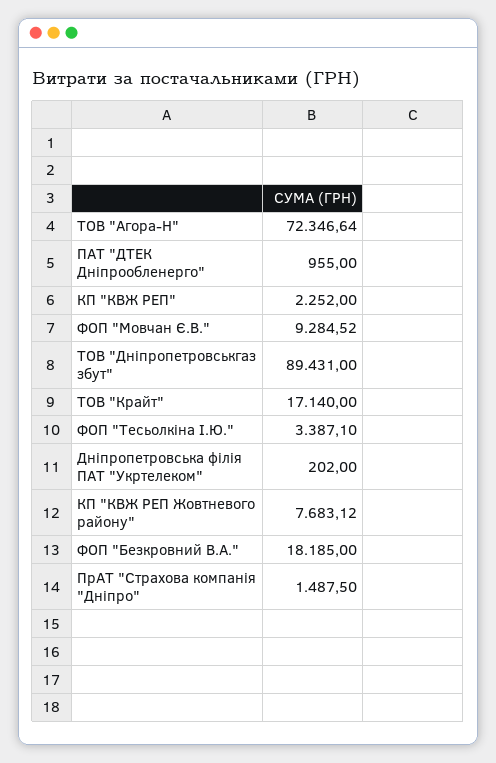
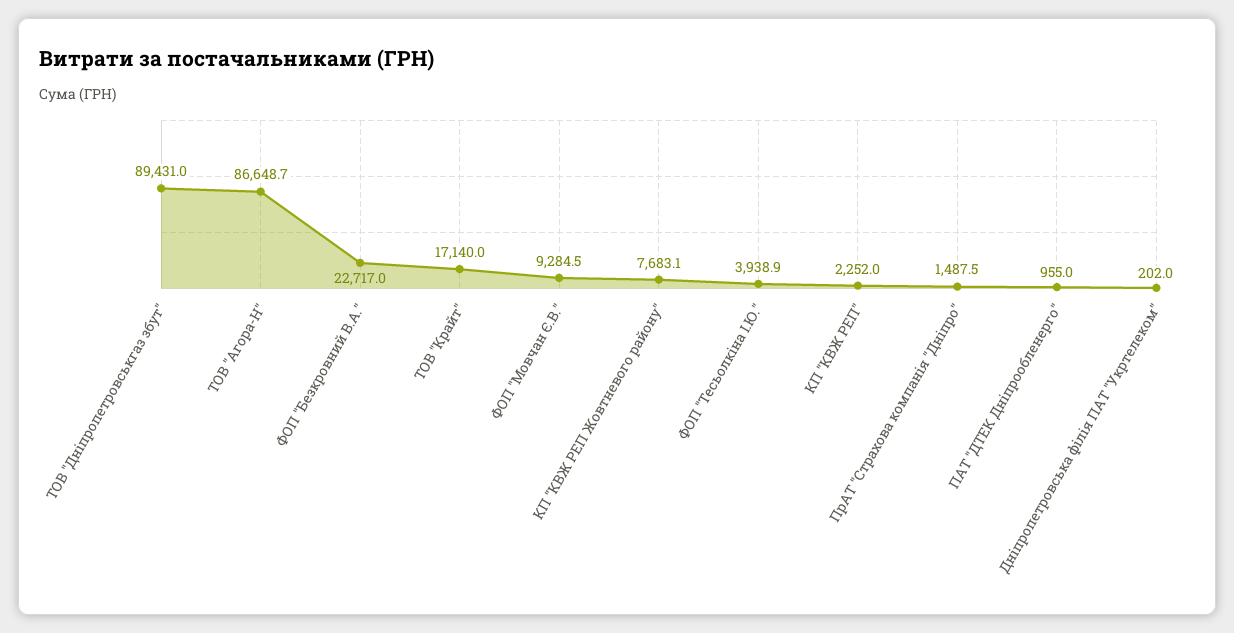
ТОВ "Агора-Н": 72346.64 -> 86648.7
ФОП "Тесьолкіна І.Ю.": 3387.1 -> 3938.9
ФОП "Безкровний В.А.": 18185 -> 22717

